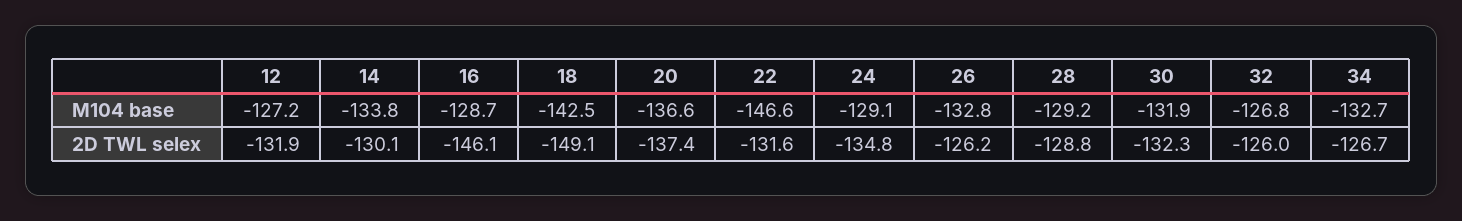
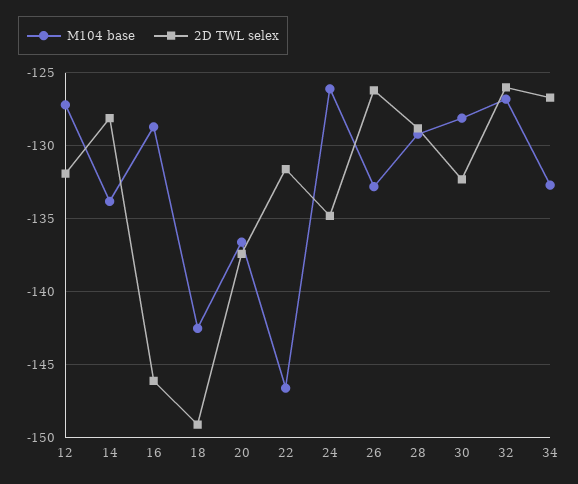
M104 base, 24: -129.1 -> -126
M104 base, 30: -131.9 -> -128
2D TWL selex, 14: -130.1 -> -128

